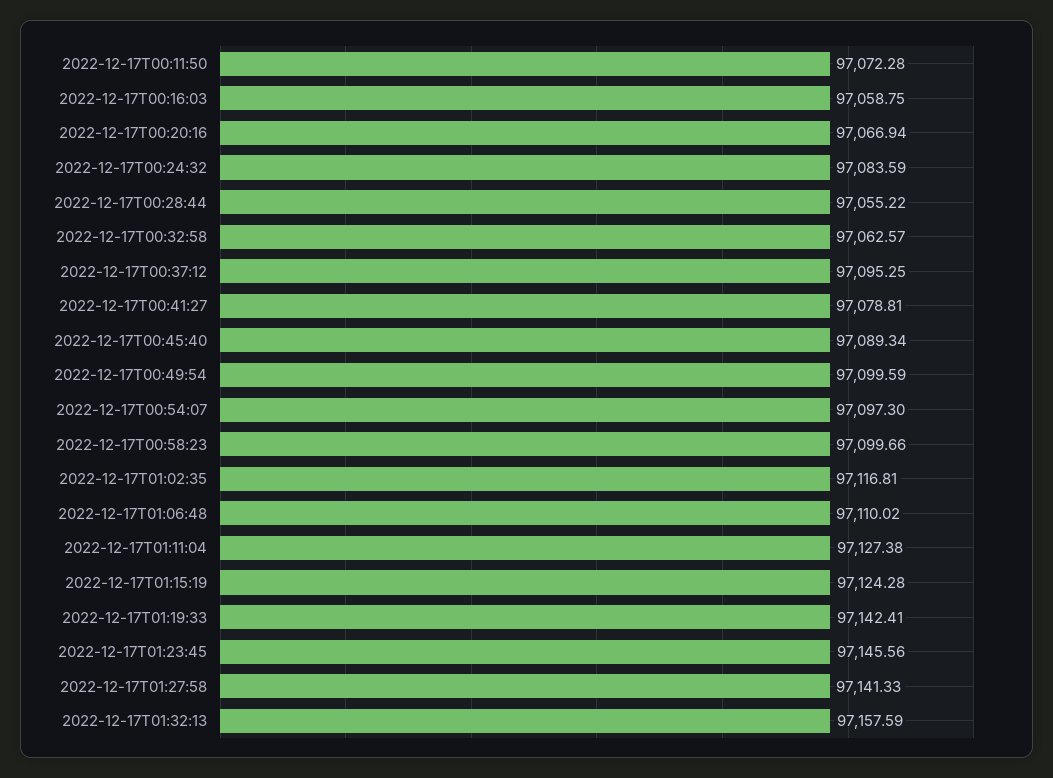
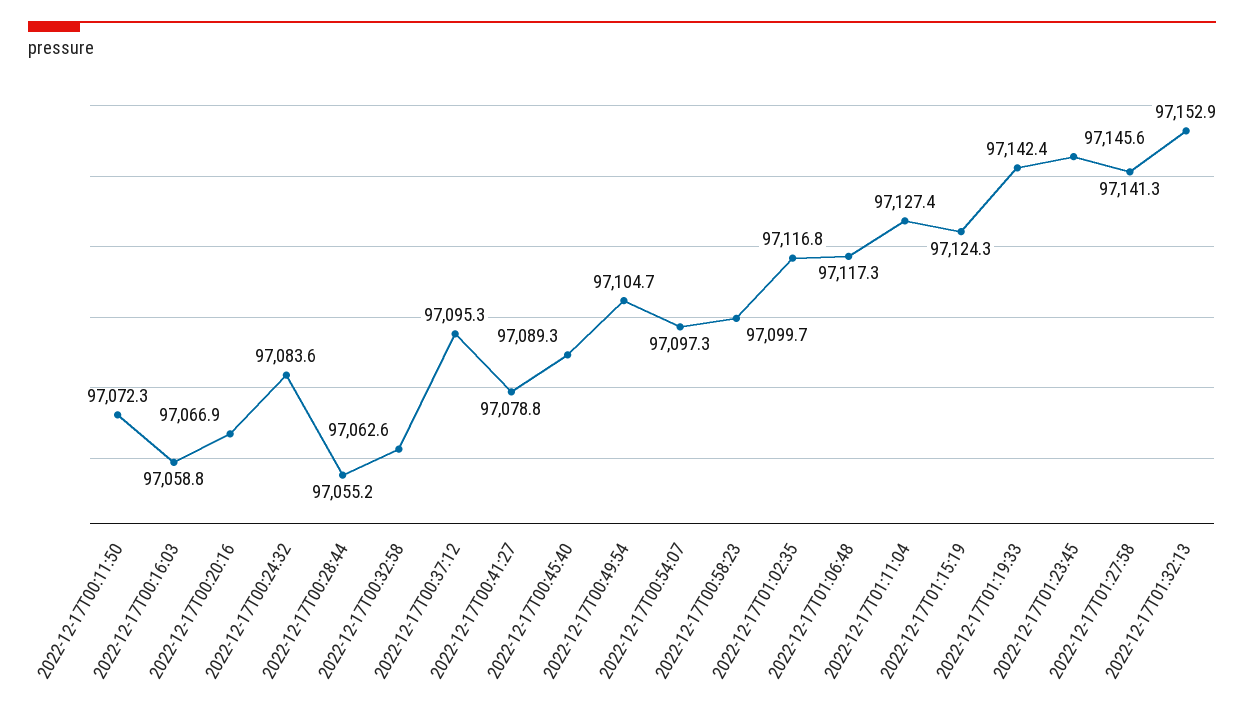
2022-12-17T00:49:54: 97099.59 -> 97104.7
2022-12-17T01:06:48: 97110.02 -> 97117.3
2022-12-17T01:32:13: 97157.59 -> 97152.9

